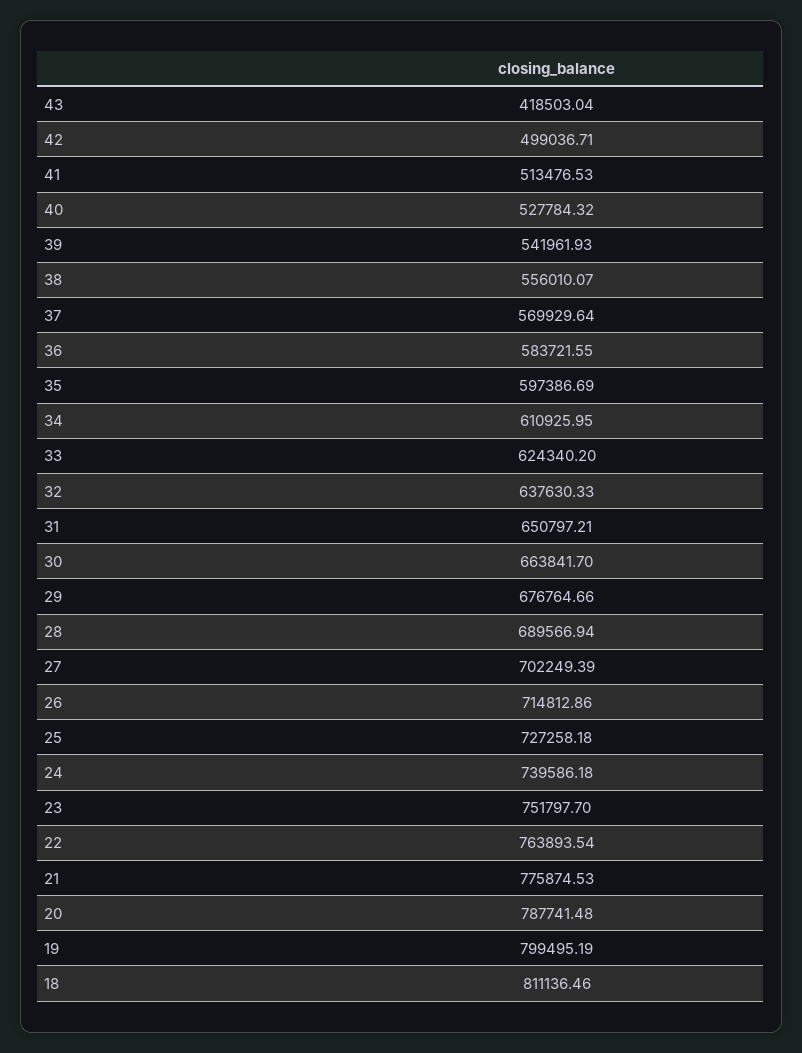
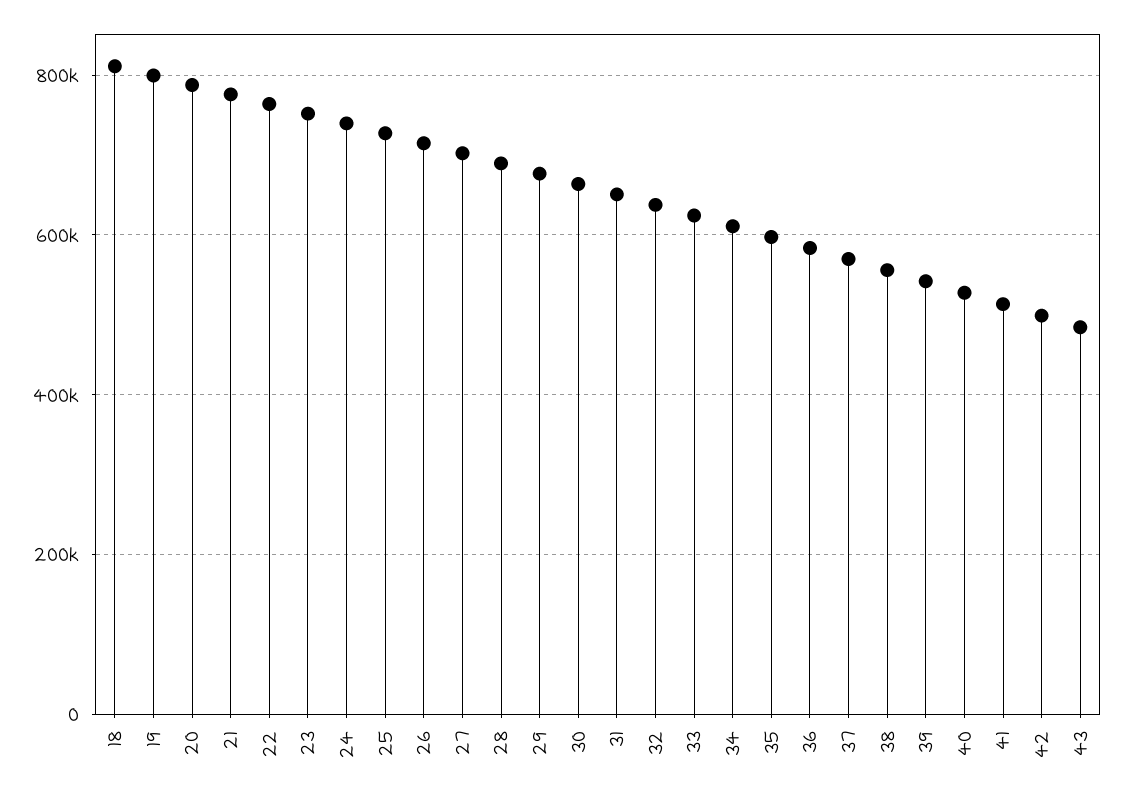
43: 418503.04 -> 480000

